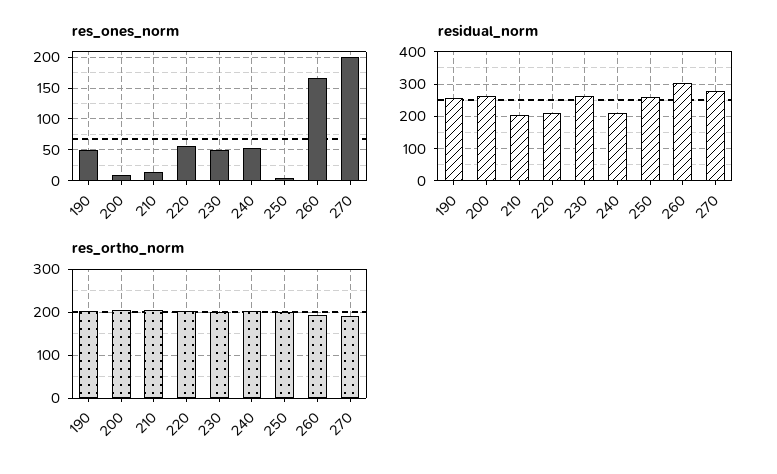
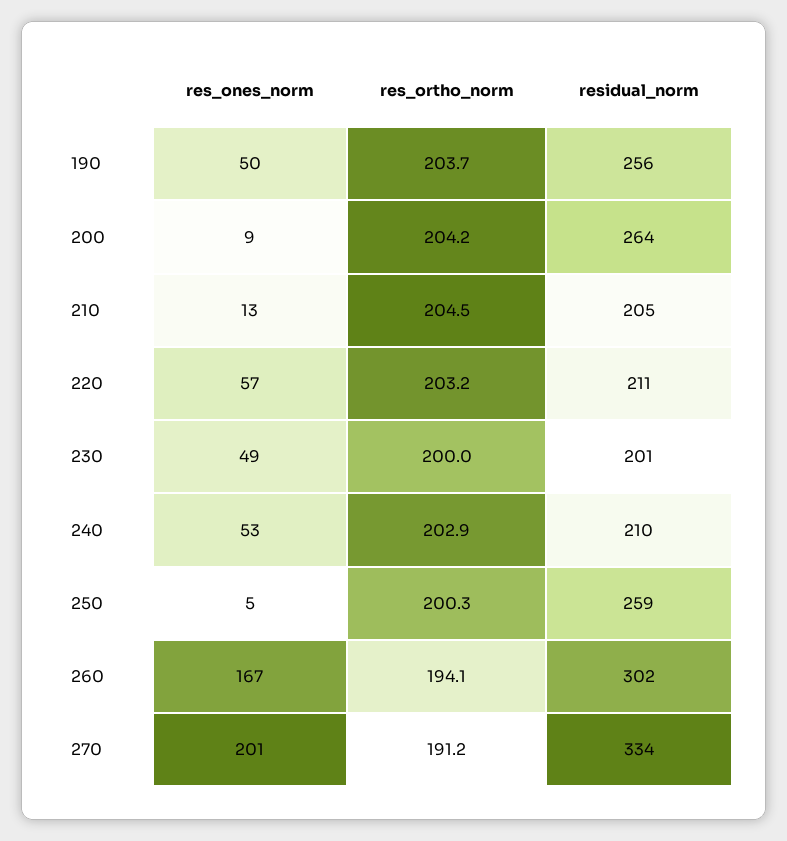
residual_norm, 230: 260 -> 201
residual_norm, 270: 280 -> 334

